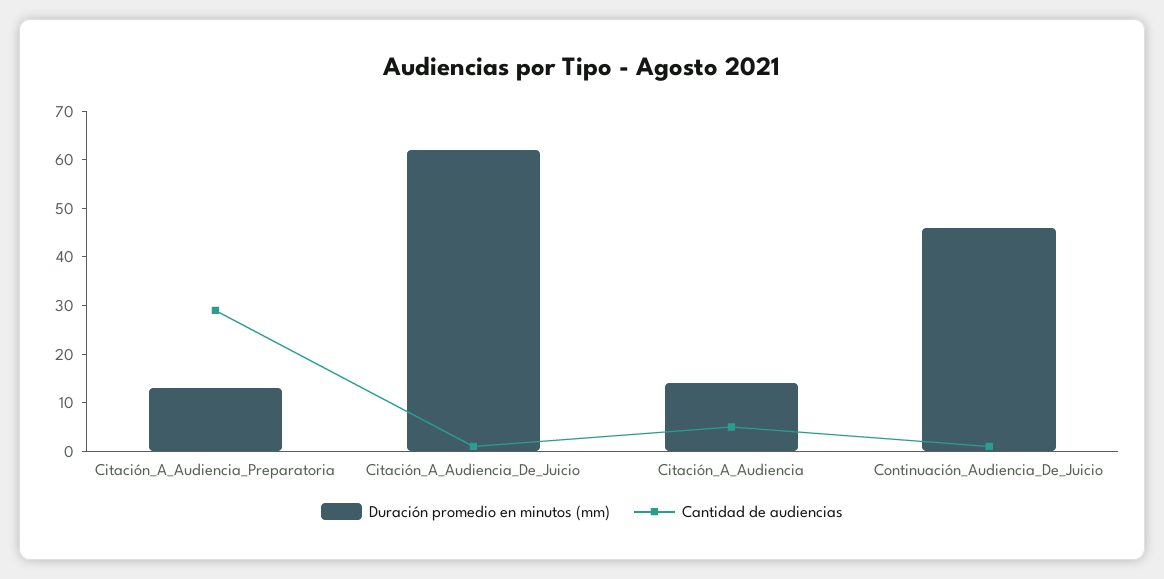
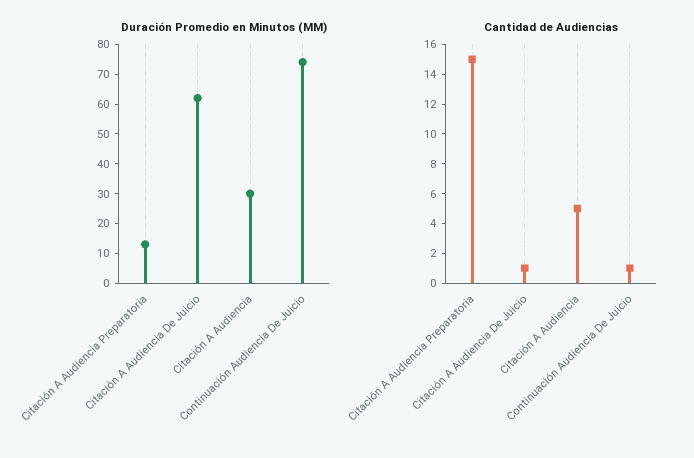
Cantidad de audiencias, Citación_A_Audiencia_Preparatoria: 30 -> 15
Duración promedio en minutos (mm), Citación_A_Audiencia: 15 -> 30
Duración promedio en minutos (mm), Continuación_Audiencia_De_Juicio: 45 -> 75

